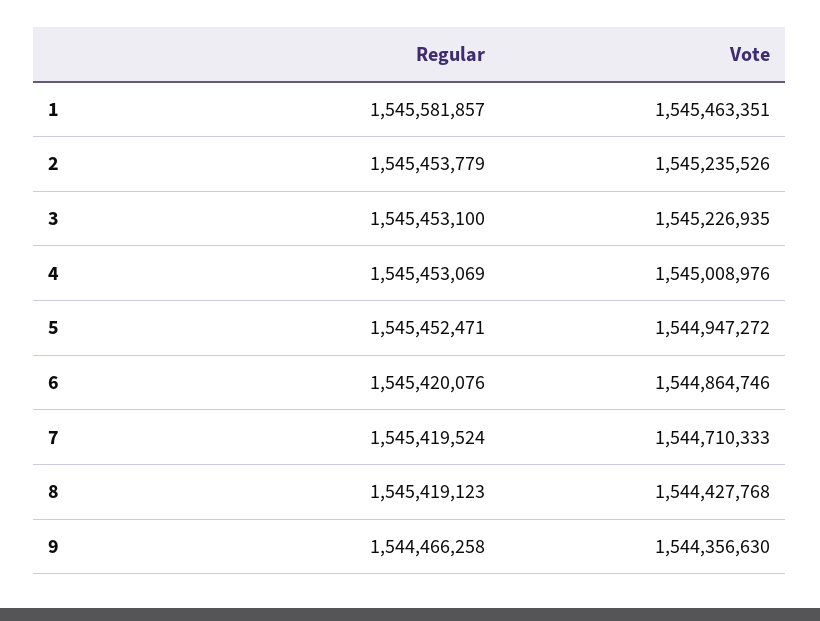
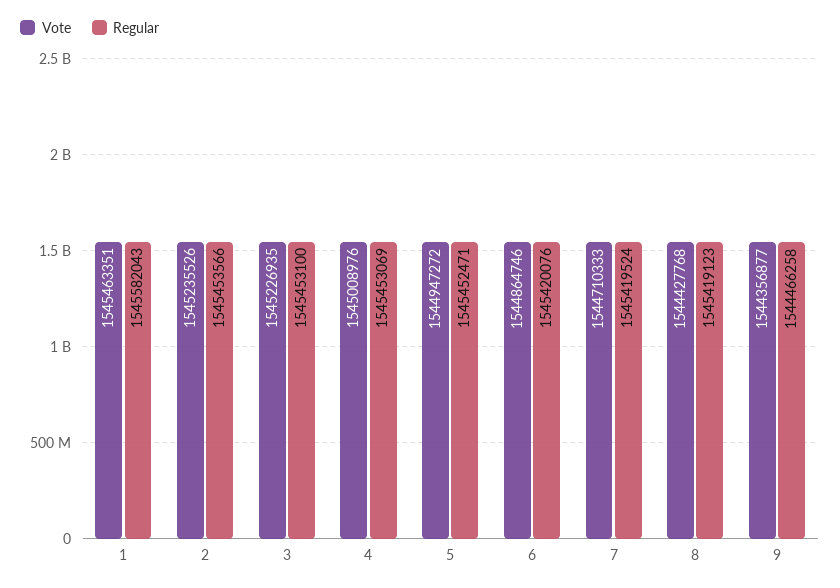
Regular, 1: 1545581857 -> 1545582043
Regular, 2: 1545453779 -> 1545453566
Vote, 9: 1544356630 -> 1544356877

